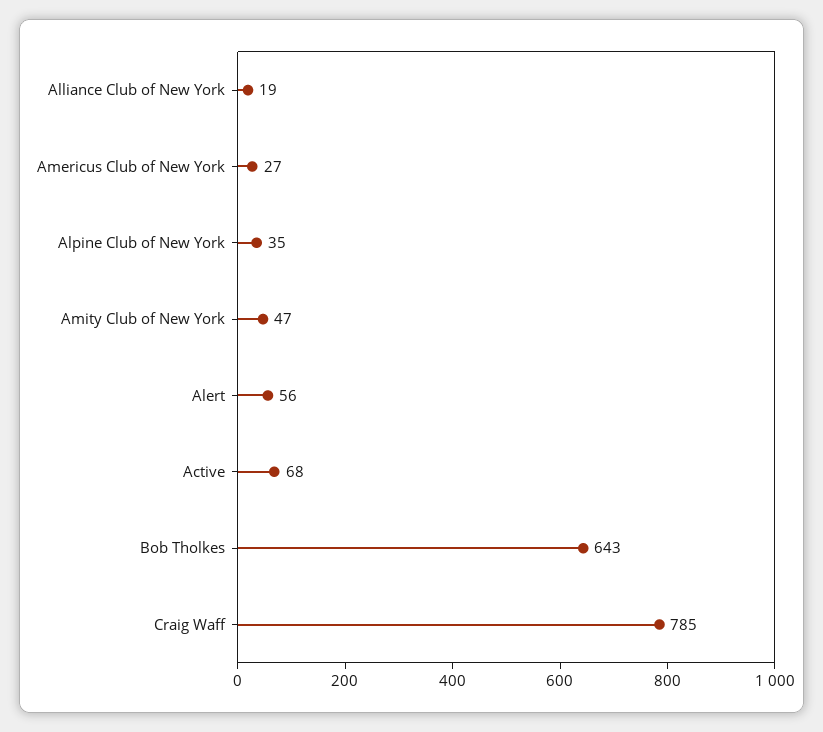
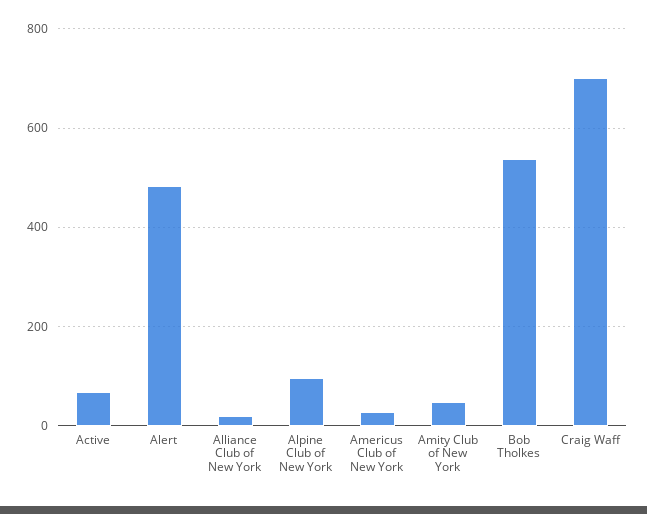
Alpine Club of New York: 35 -> 100
Alert: 56 -> 480
Bob Tholkes: 643 -> 540
Craig Waff: 785 -> 700

